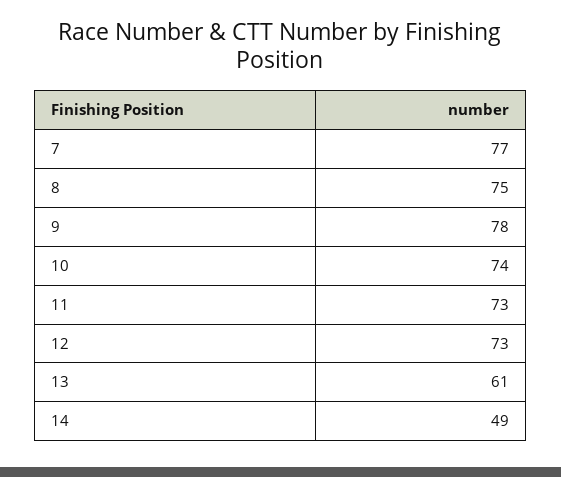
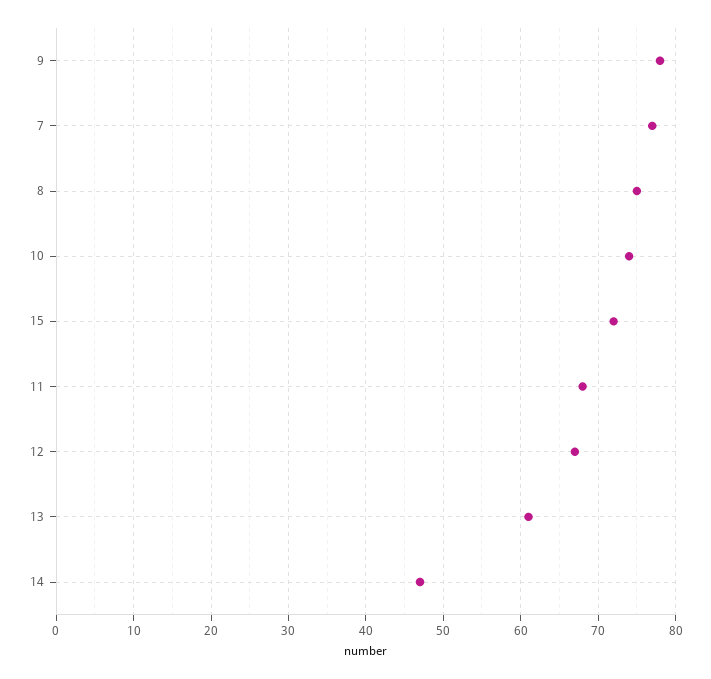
11: 73 -> 68
12: 73 -> 67
14: 49 -> 47
15: none -> 72

